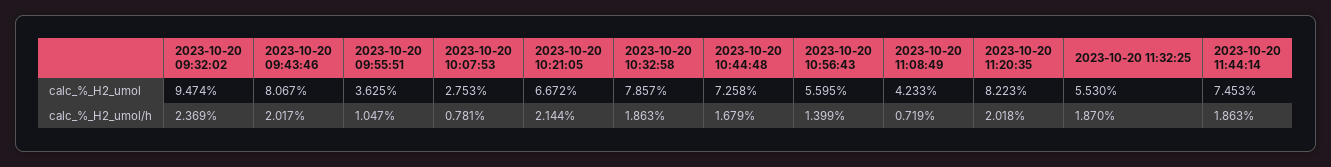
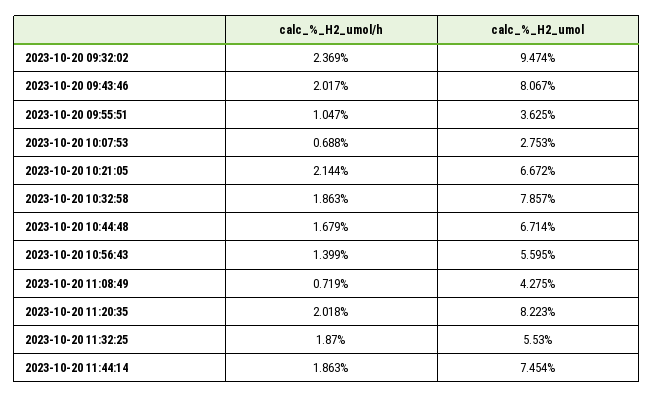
2023-10-20 10:44:48, calc_%_H2_umol: 7.258 -> 6.714
2023-10-20 11:08:49, calc_%_H2_umol: 4.233 -> 4.275
2023-10-20 11:44:14, calc_%_H2_umol: 7.453 -> 7.454
2023-10-20 10:07:53, calc_%_H2_umol/h: 0.781 -> 0.688

